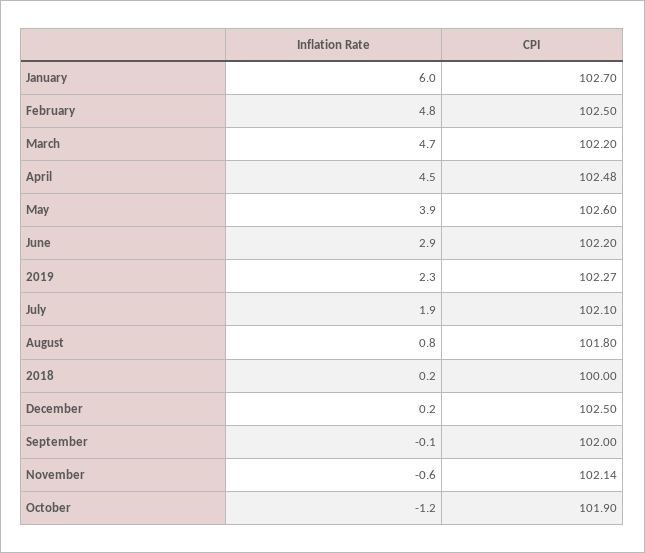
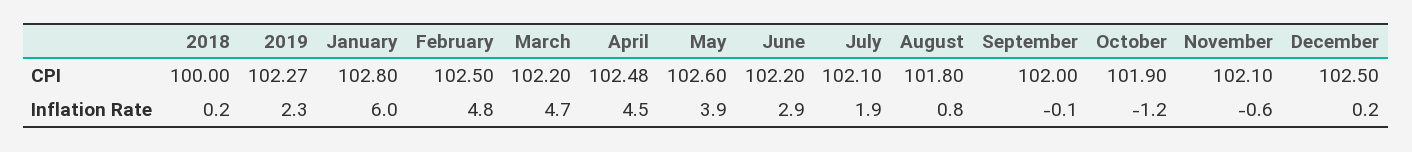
CPI, January: 102.7 -> 102.8
CPI, November: 102.14 -> 102.1

